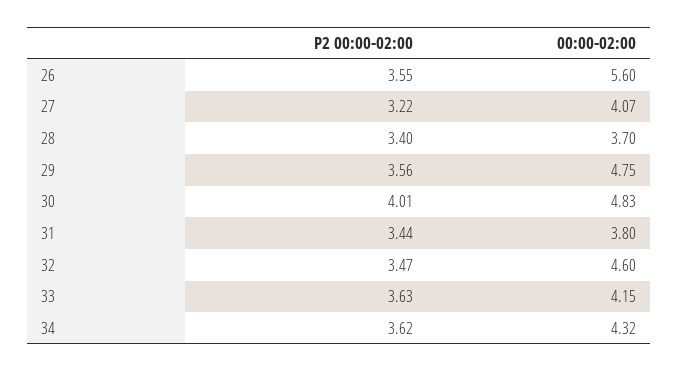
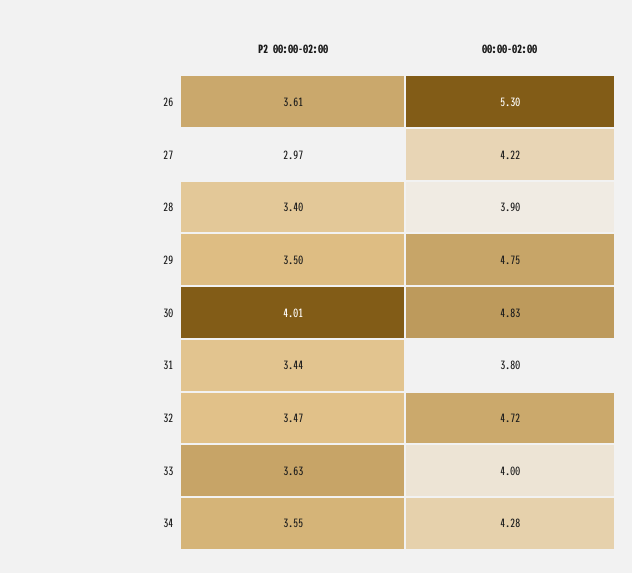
P2 00:00-02:00, 26: 3.55 -> 3.61
00:00-02:00, 26: 5.6 -> 5.3
P2 00:00-02:00, 27: 3.22 -> 2.97
00:00-02:00, 27: 4.07 -> 4.22
00:00-02:00, 28: 3.7 -> 3.9
P2 00:00-02:00, 29: 3.56 -> 3.5
00:00-02:00, 32: 4.6 -> 4.72
00:00-02:00, 33: 4.15 -> 4
P2 00:00-02:00, 34: 3.62 -> 3.55
00:00-02:00, 34: 4.32 -> 4.28

